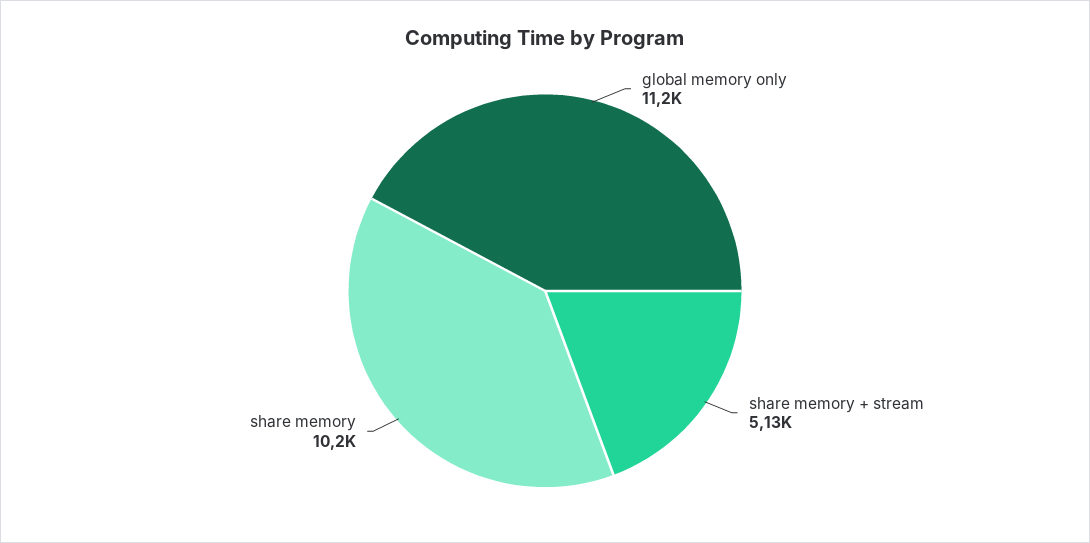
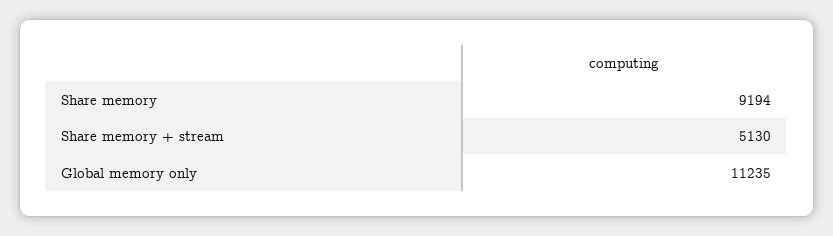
share memory: 10200 -> 9194

